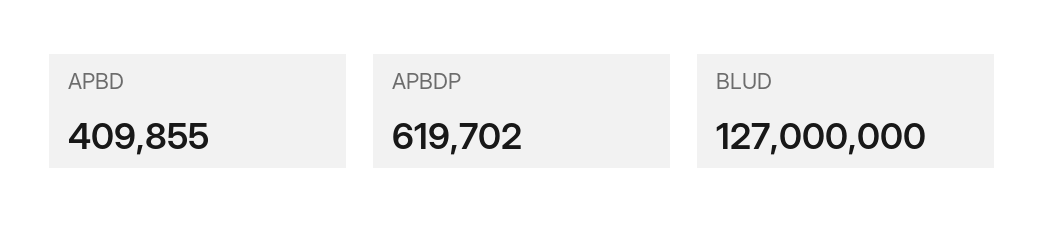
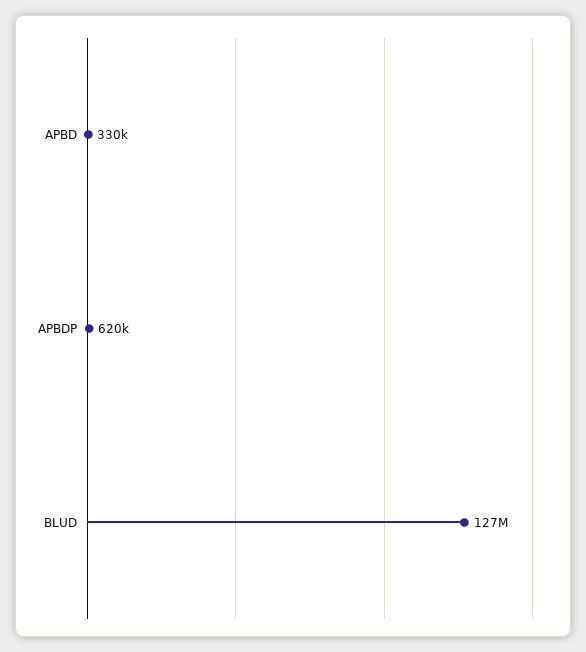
APBD: 409855 -> 330000

